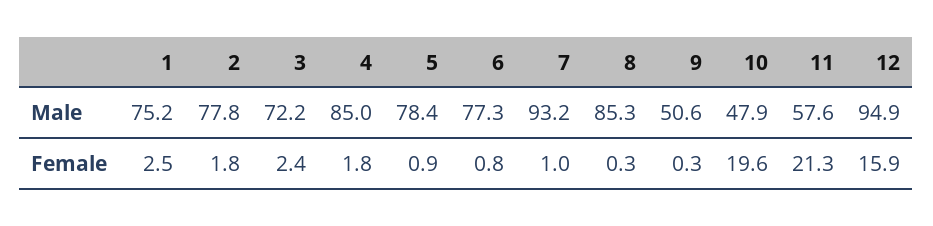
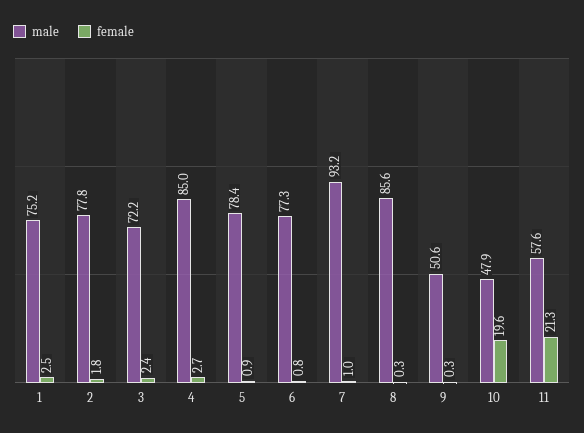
Male, 8: 85.3 -> 85.6
Male, 12: 94.9 -> none
Female, 4: 1.8 -> 2.7
Female, 12: 15.9 -> none

